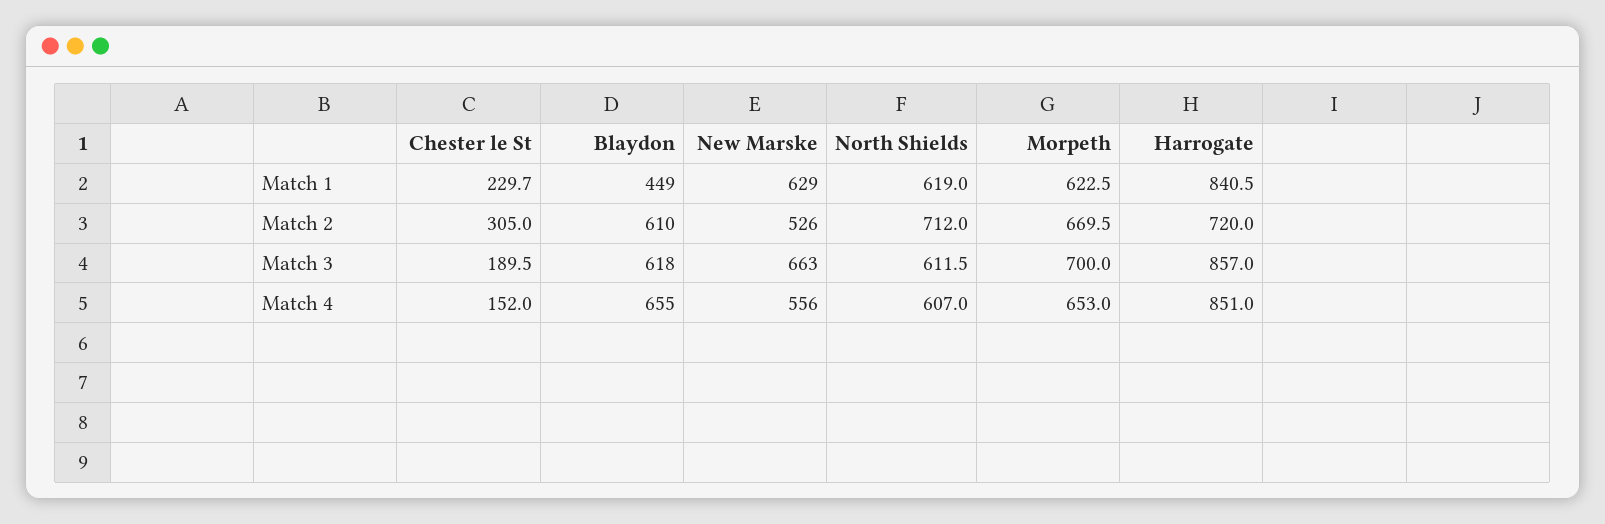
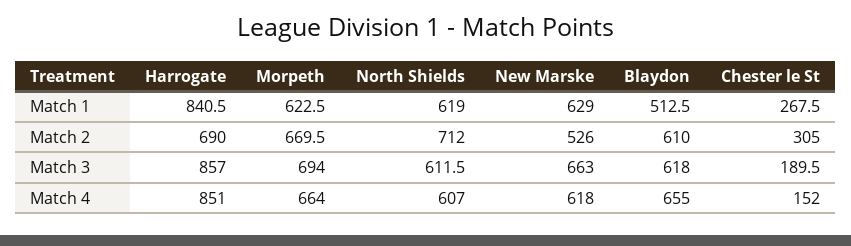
Chester le St, Match 1: 229.7 -> 267.5
Blaydon, Match 1: 449 -> 512.5
Harrogate, Match 2: 720 -> 690
Morpeth, Match 3: 700 -> 694
New Marske, Match 4: 556 -> 618
Morpeth, Match 4: 653 -> 664

